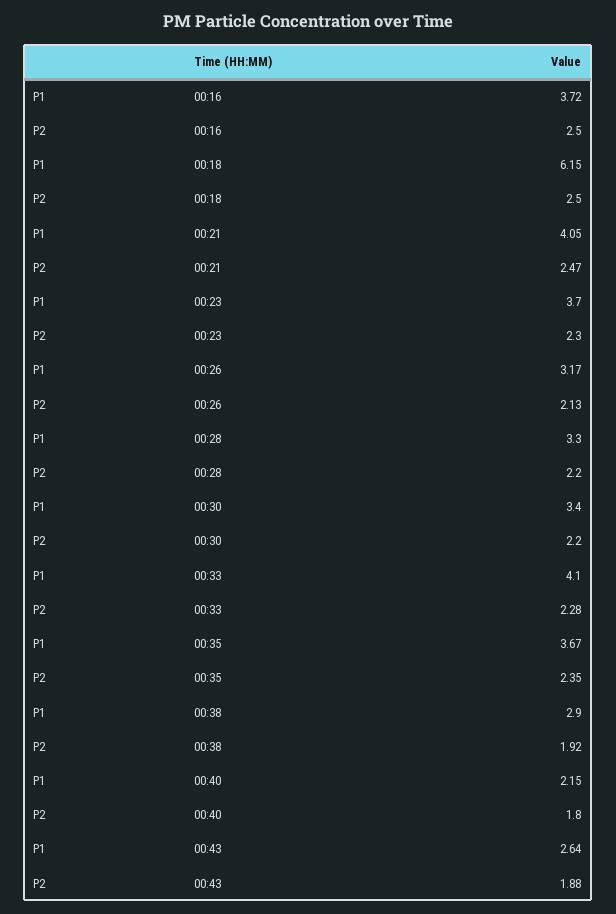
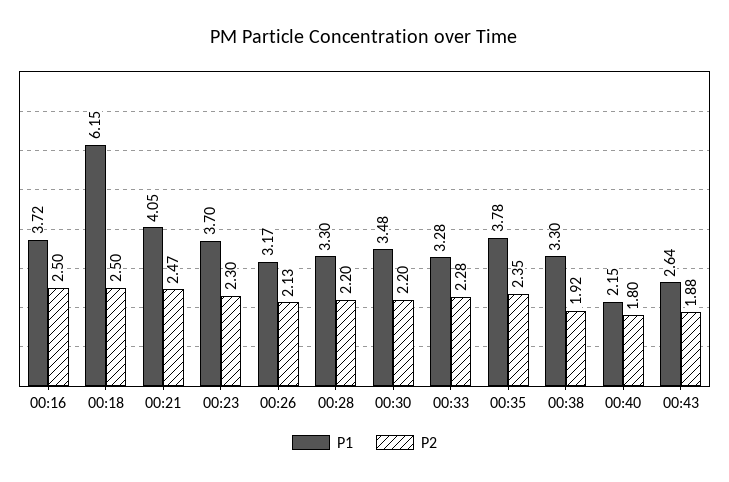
P1, 00:30: 3.4 -> 3.48
P1, 00:33: 4.1 -> 3.28
P1, 00:35: 3.67 -> 3.78
P1, 00:38: 2.9 -> 3.3

